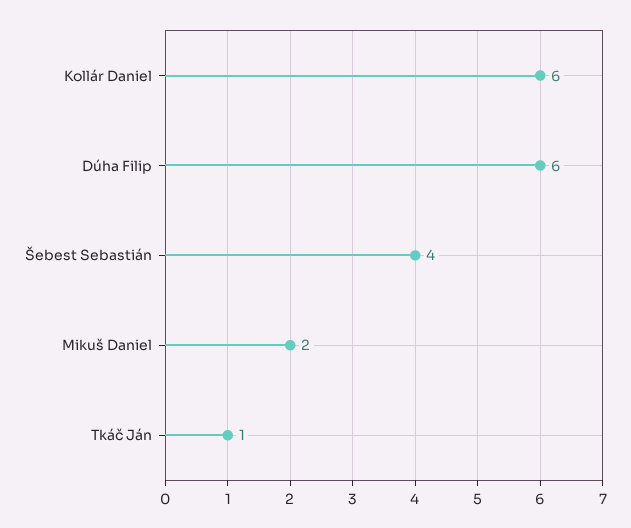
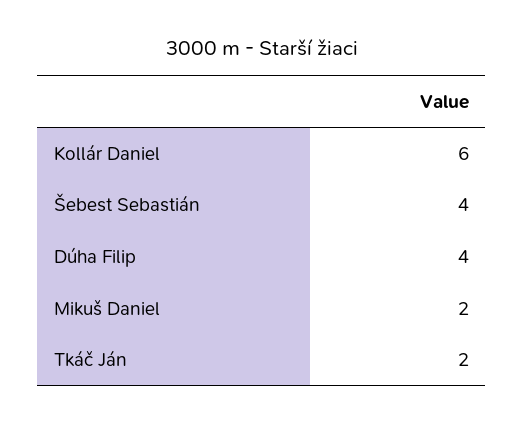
Dúha Filip: 6 -> 4
Tkáč Ján: 1 -> 2

